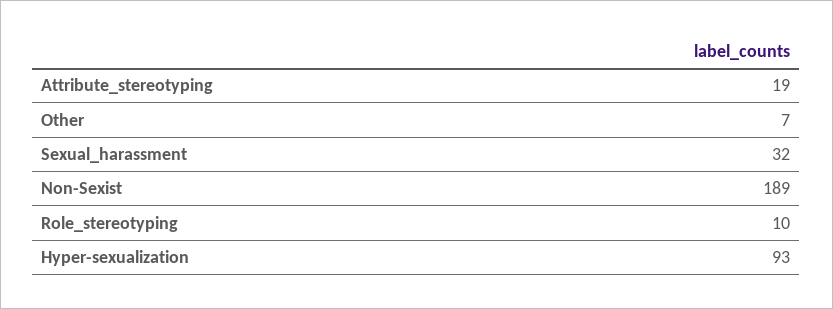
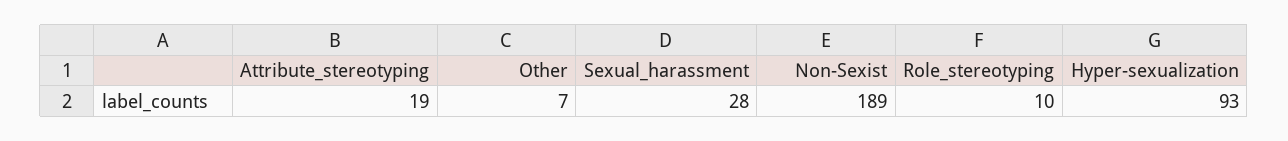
Sexual_harassment: 32 -> 28

